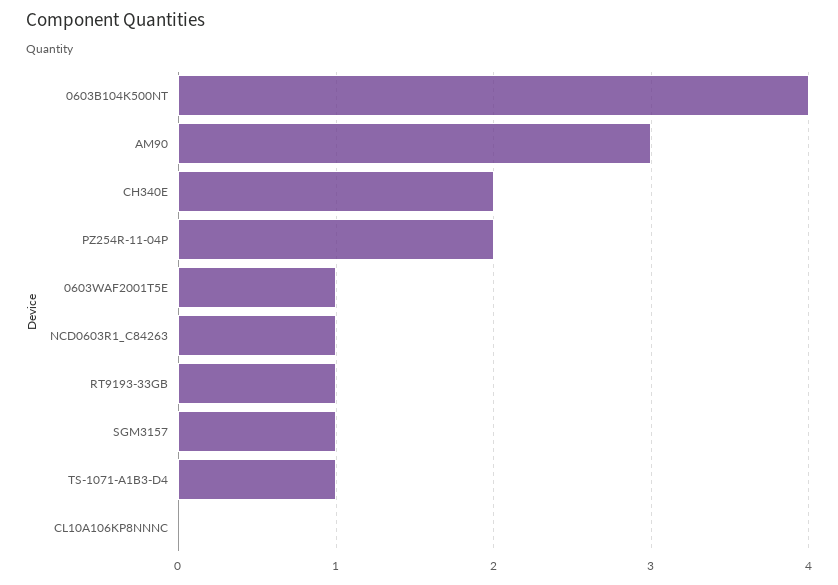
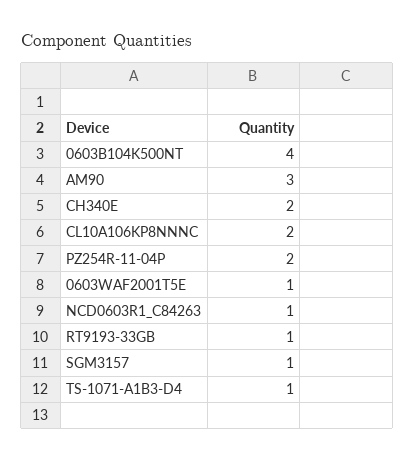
CL10A106KP8NNNC: 0 -> 2

